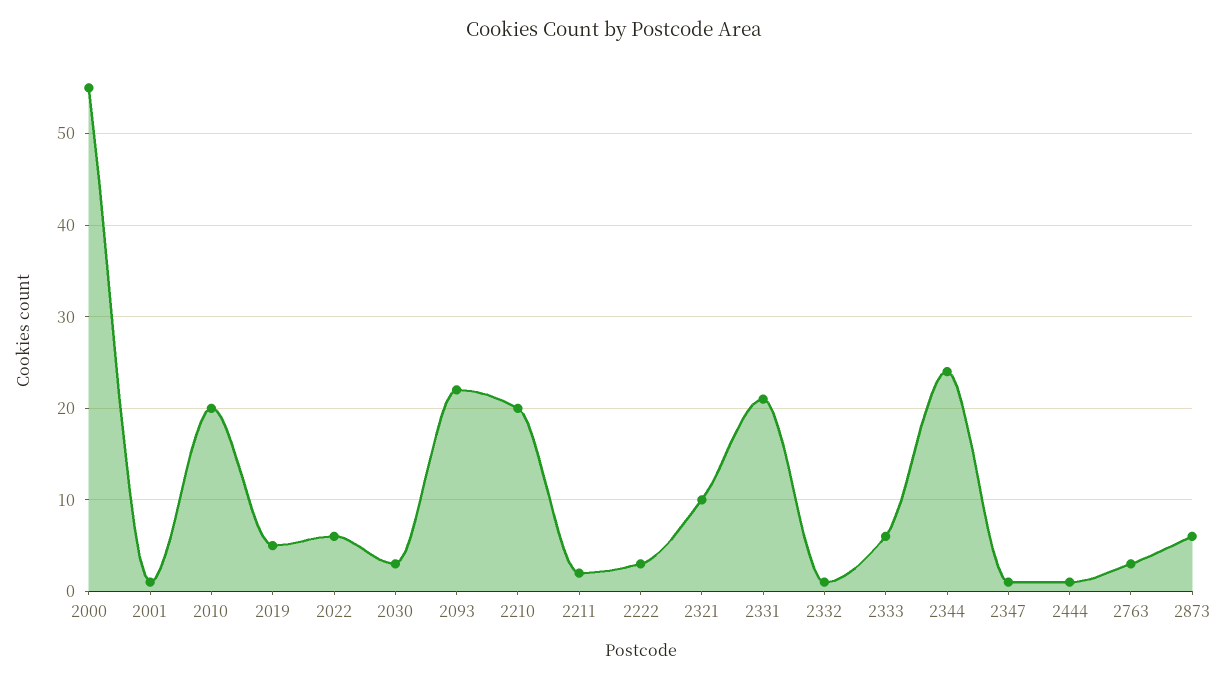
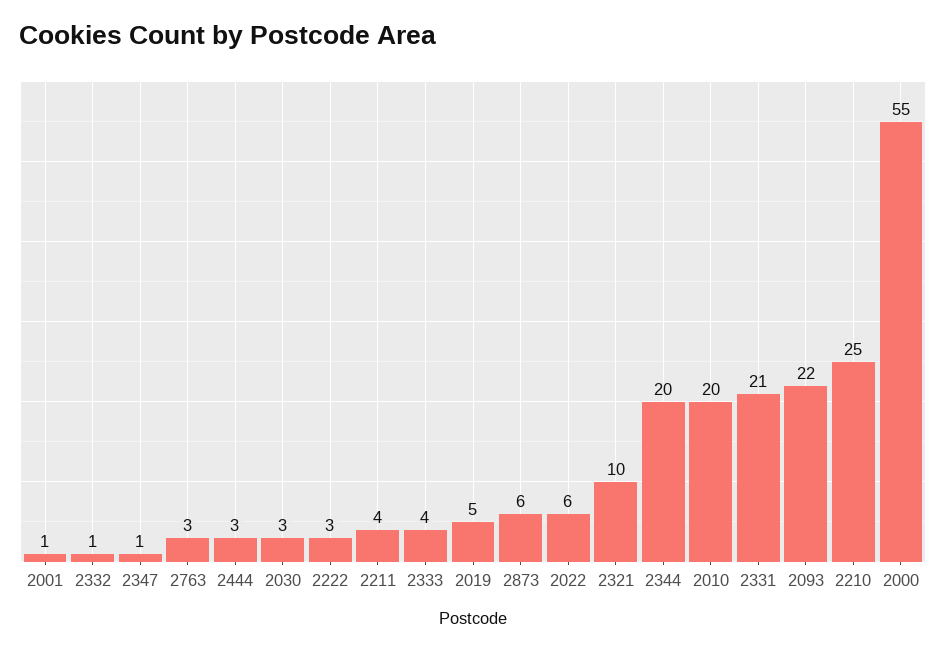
2210: 20 -> 25
2211: 2 -> 4
2333: 6 -> 4
2344: 24 -> 20
2444: 1 -> 3

